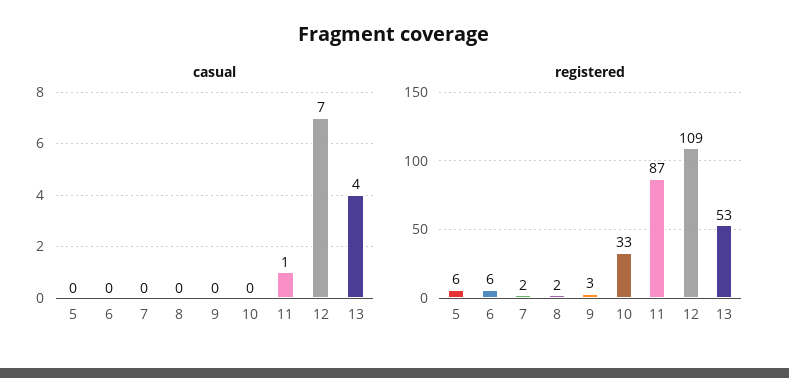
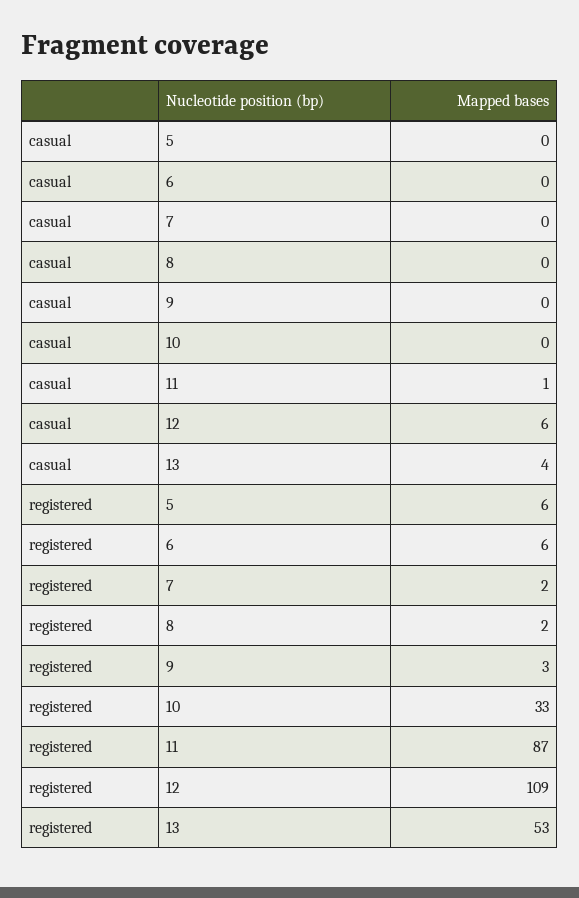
casual, 12: 7 -> 6

